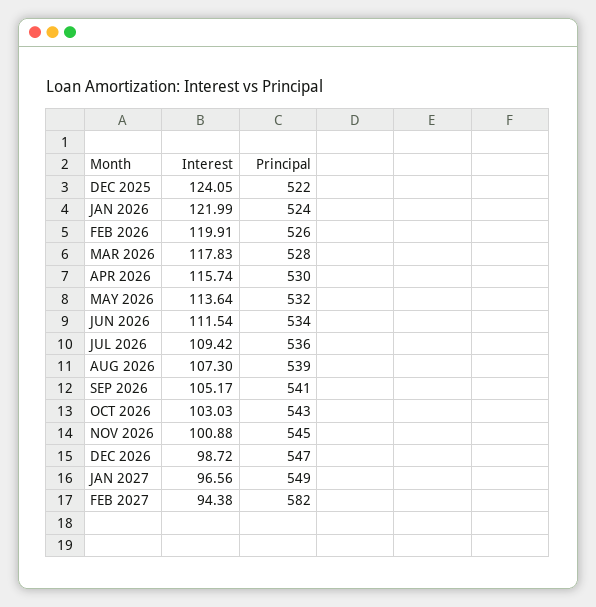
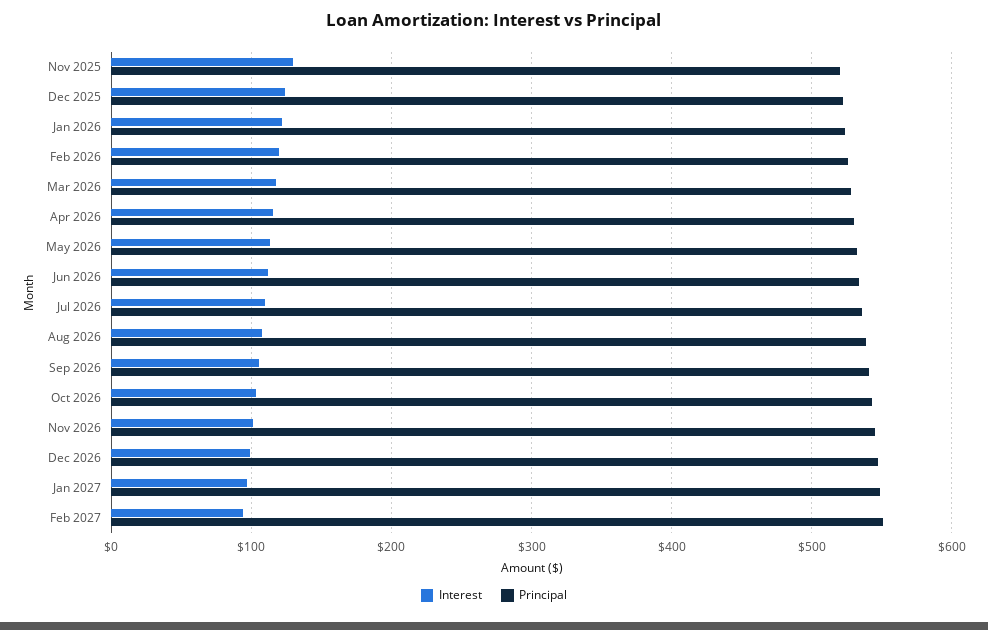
Principal, FEB 2027: 582 -> 550
Interest, Nov 2025: none -> 130
Principal, Nov 2025: none -> 520

